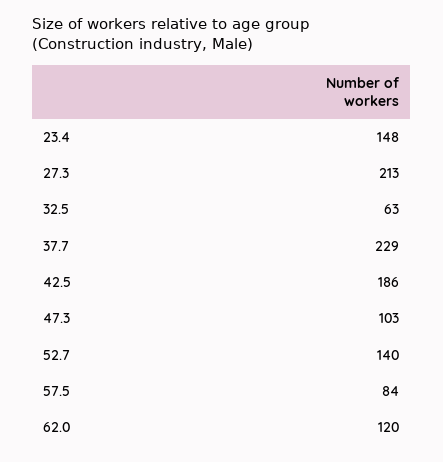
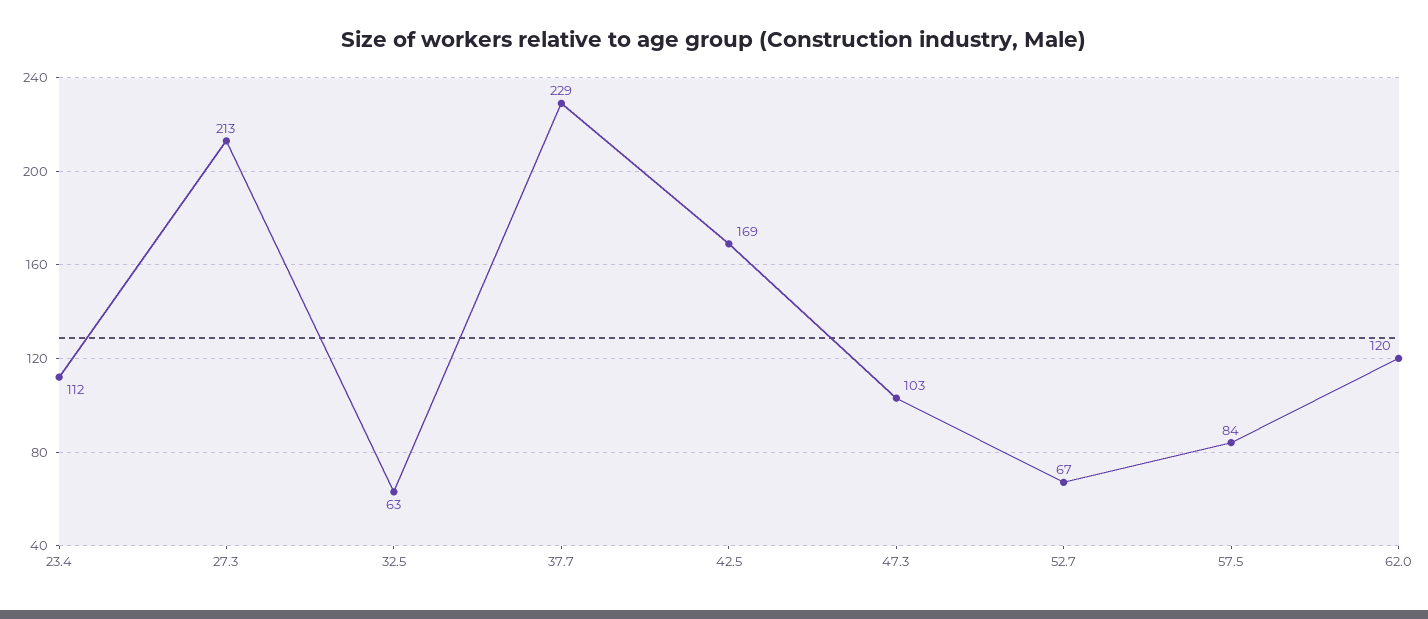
23.4: 148 -> 112
42.5: 186 -> 169
52.7: 140 -> 67

